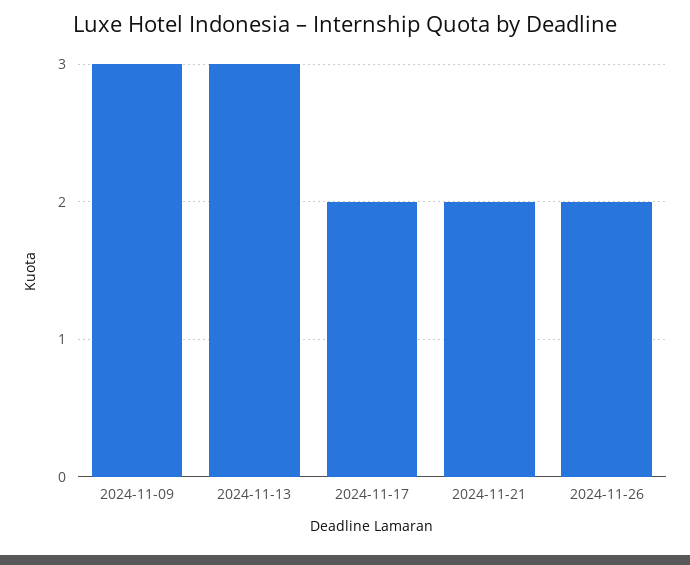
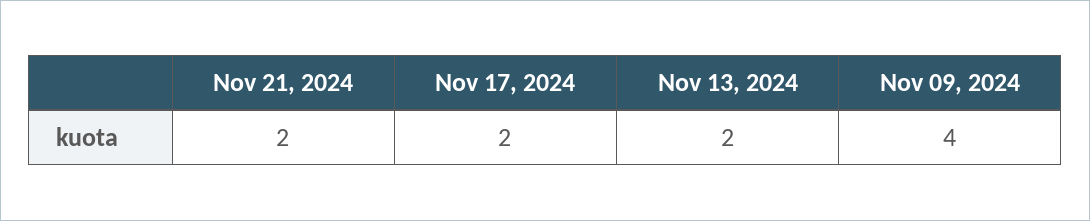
2024-11-09: 3 -> 4
2024-11-13: 3 -> 2
2024-11-26: 2 -> none

